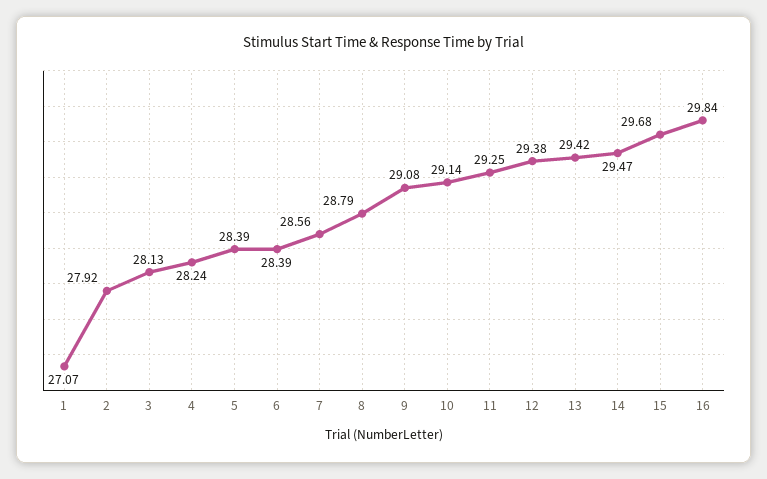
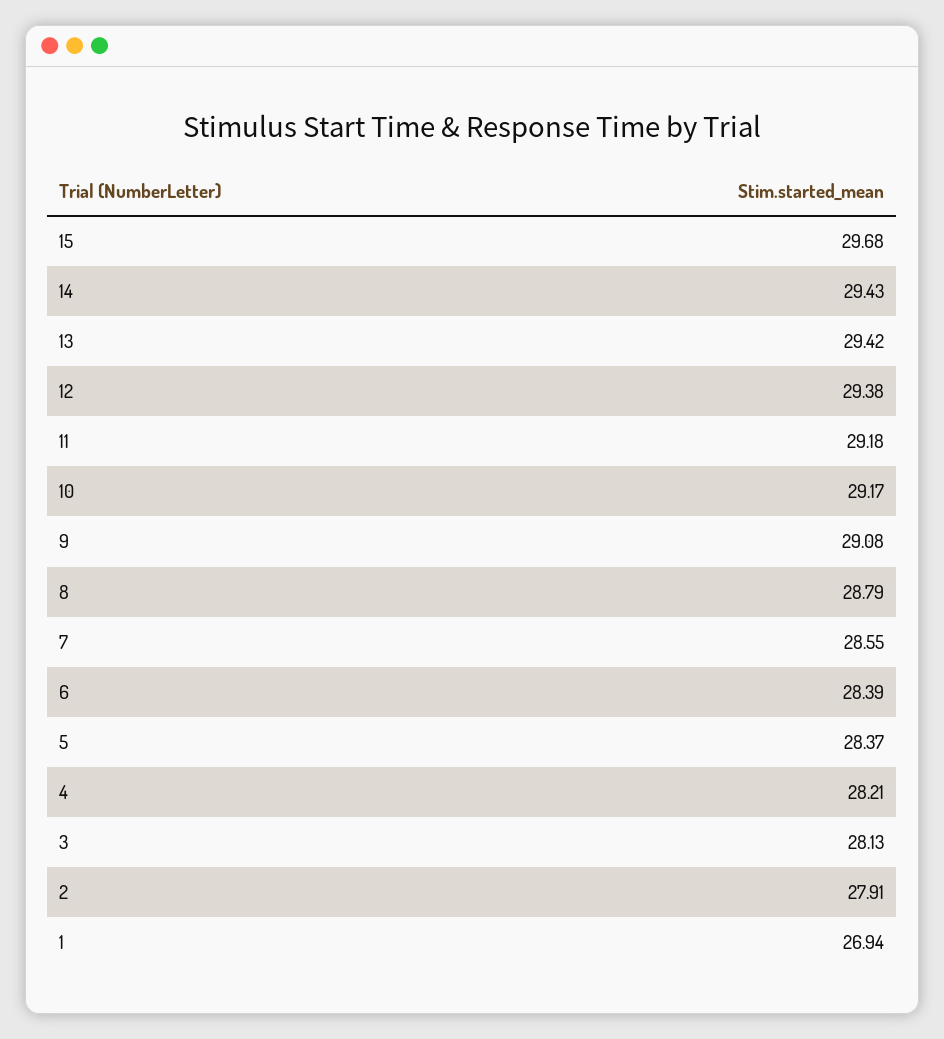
1: 27.07 -> 26.94
2: 27.92 -> 27.91
4: 28.24 -> 28.21
5: 28.39 -> 28.37
7: 28.56 -> 28.55
10: 29.14 -> 29.17
11: 29.25 -> 29.18
14: 29.47 -> 29.43
16: 29.84 -> none

